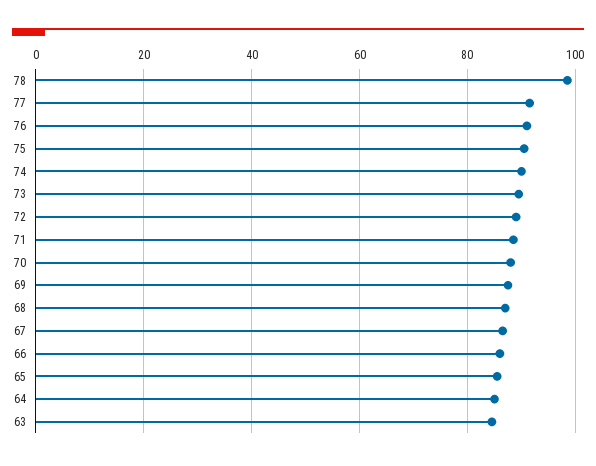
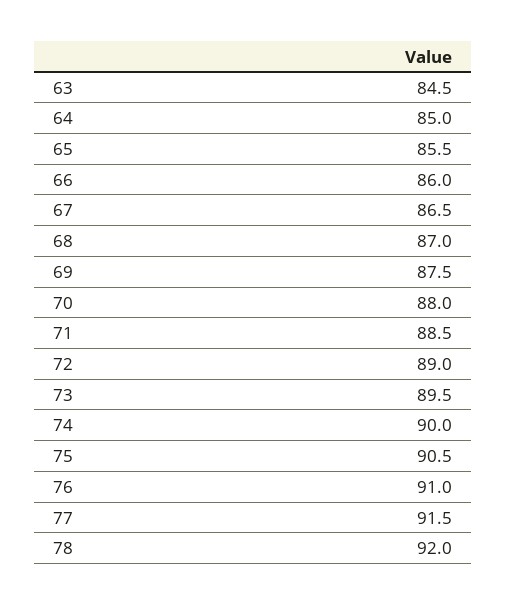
78: 98 -> 92

